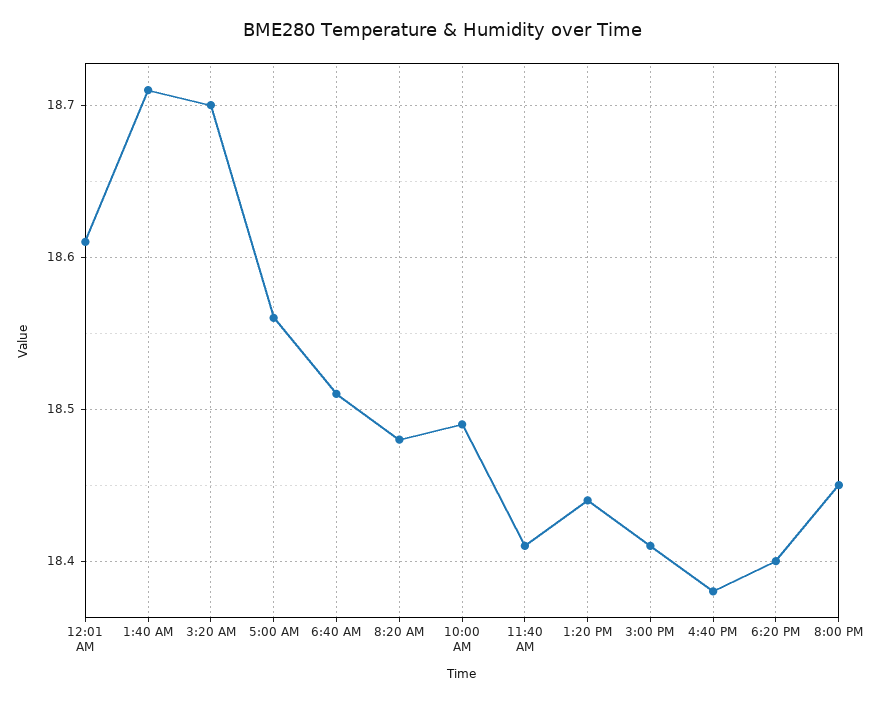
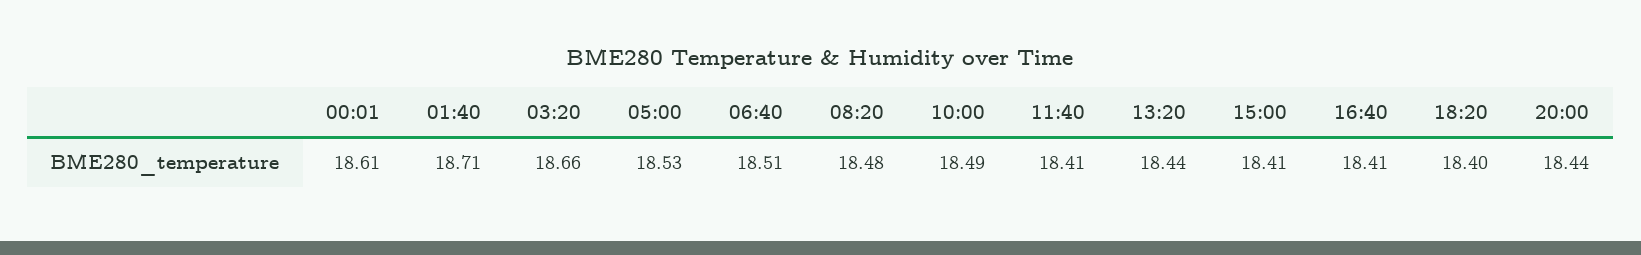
3:20 AM: 18.7 -> 18.66
5:00 AM: 18.56 -> 18.53
4:40 PM: 18.38 -> 18.41
8:00 PM: 18.45 -> 18.44

